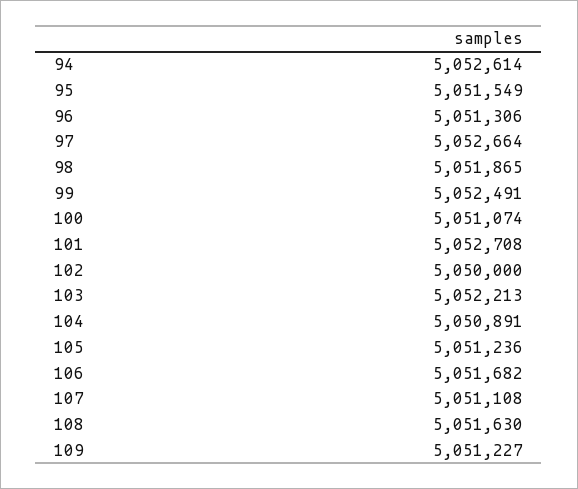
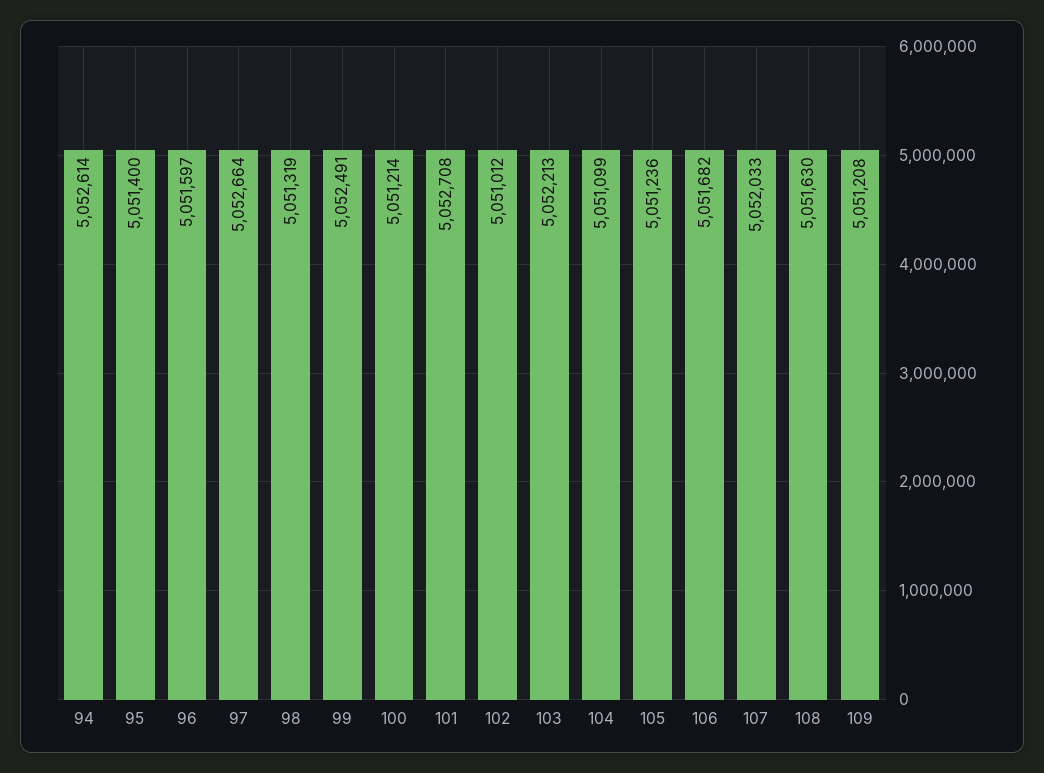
95: 5051549 -> 5051400
96: 5051306 -> 5051597
98: 5051865 -> 5051319
100: 5051074 -> 5051214
102: 5050000 -> 5051012
104: 5050891 -> 5051099
107: 5051108 -> 5052033
109: 5051227 -> 5051208

